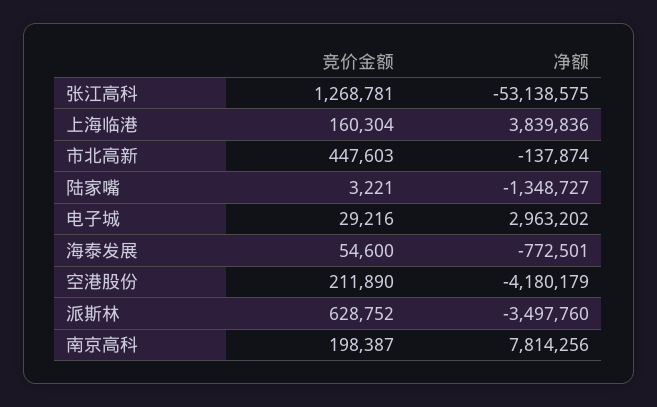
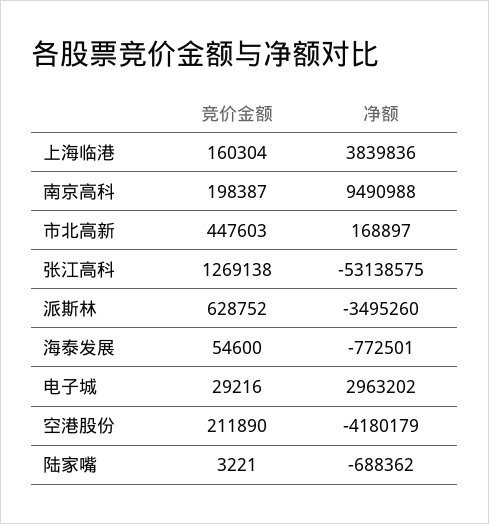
竞价金额, 张江高科: 1268781 -> 1269138
净额, 市北高新: -137874 -> 168897
净额, 陆家嘴: -1348727 -> -688362
净额, 派斯林: -3497760 -> -3495260
净额, 南京高科: 7814256 -> 9490988

